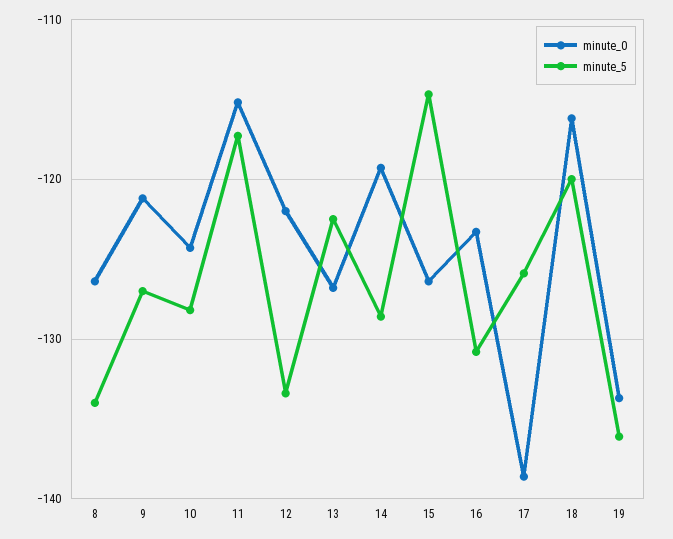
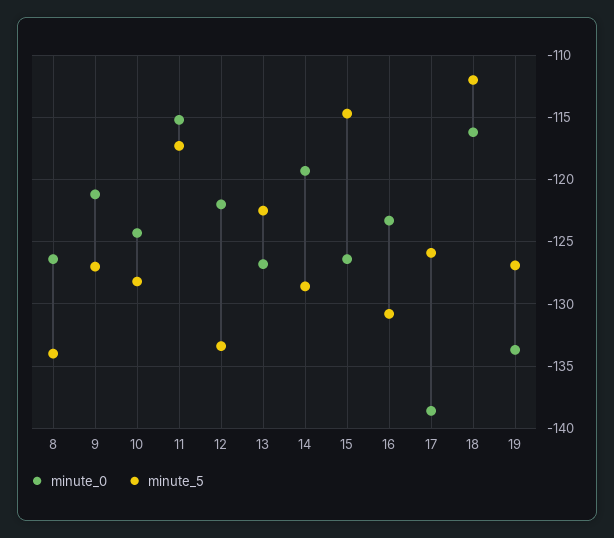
minute_5, 18: -120 -> -112
minute_5, 19: -136 -> -127

